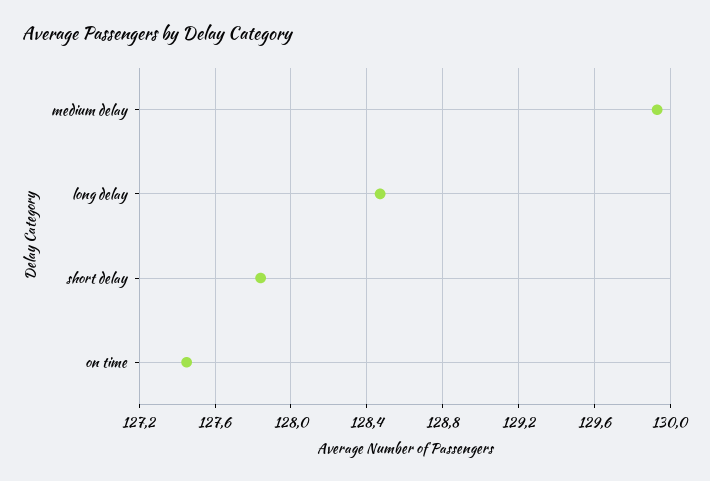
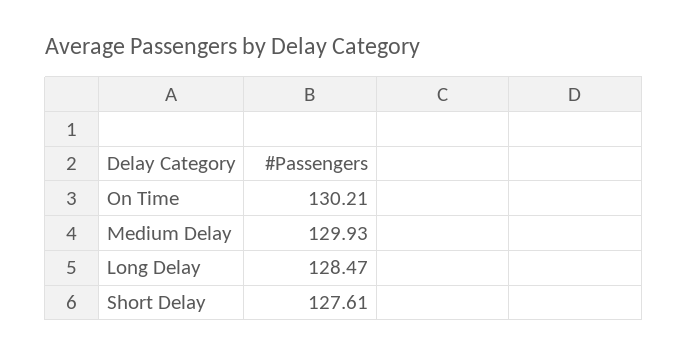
short delay: 127.85 -> 127.61
on time: 127.45 -> 130.21

